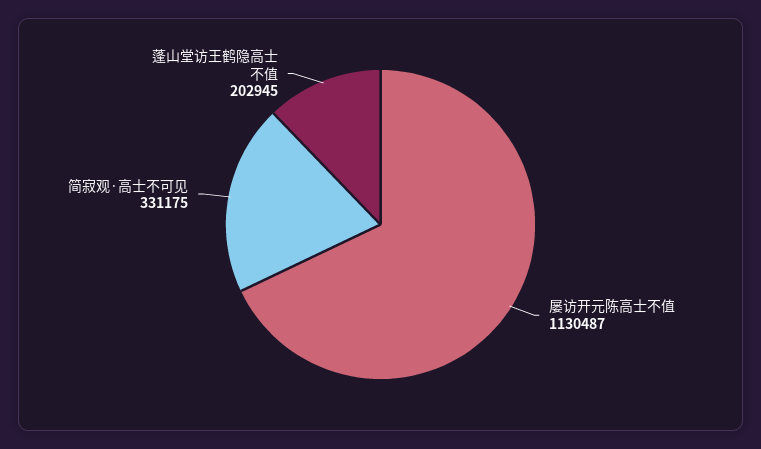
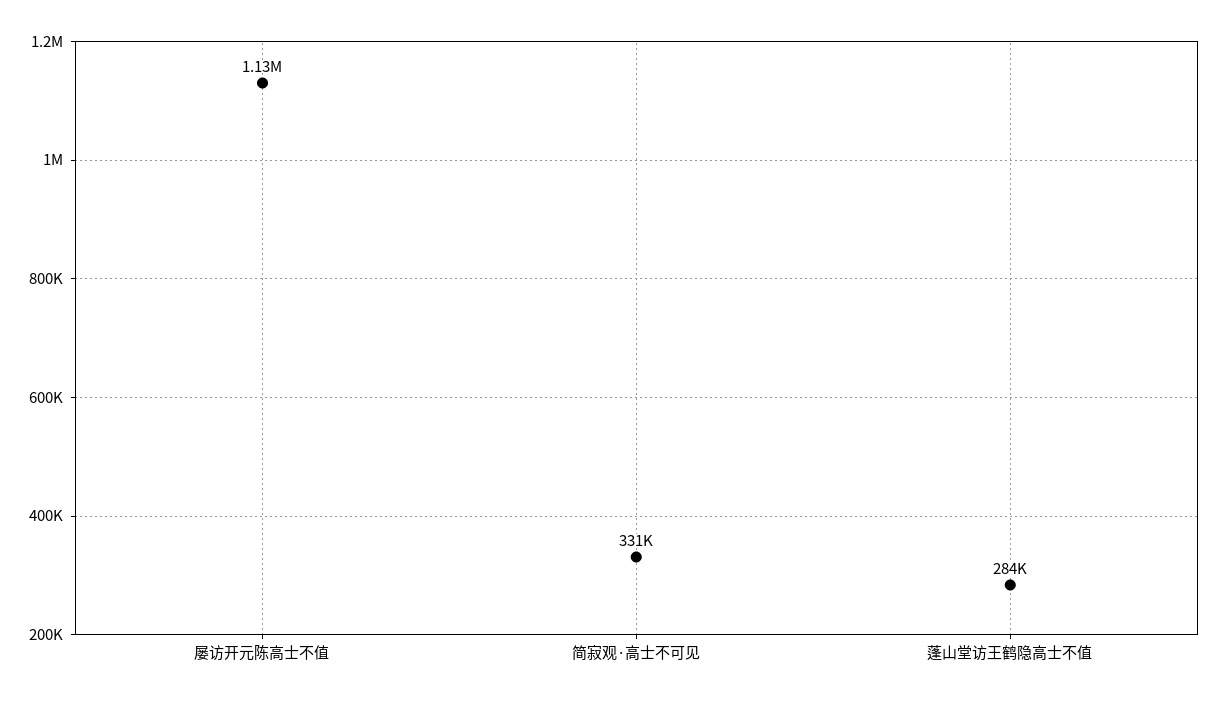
蓬山堂访王鹤隐高士不值: 202945 -> 284000

